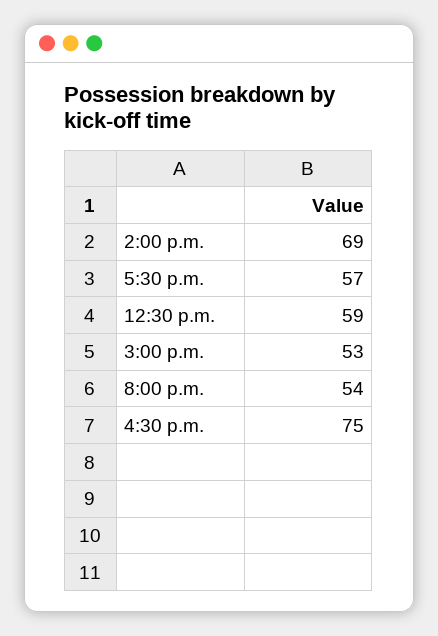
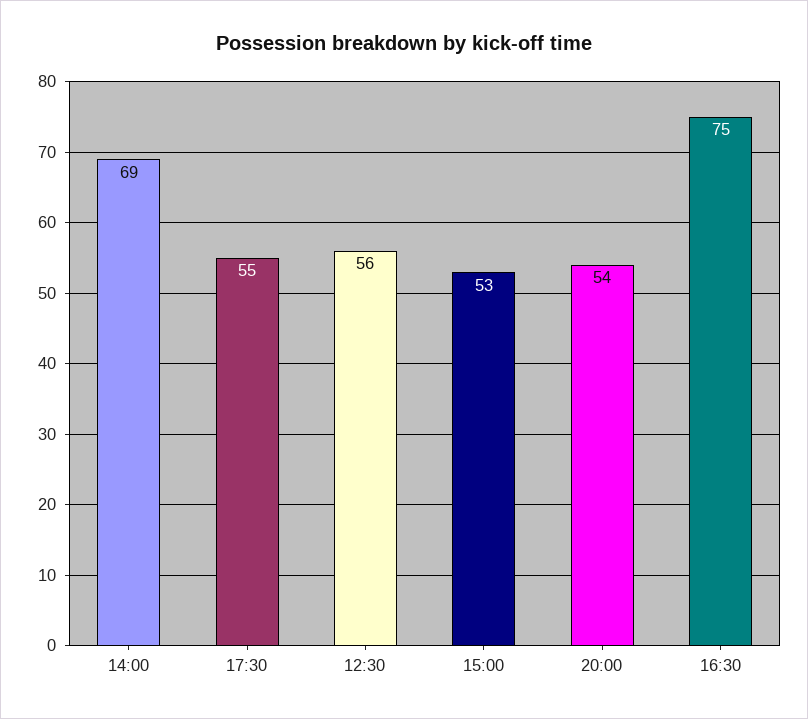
5:30 p.m.: 57 -> 55
12:30 p.m.: 59 -> 56

